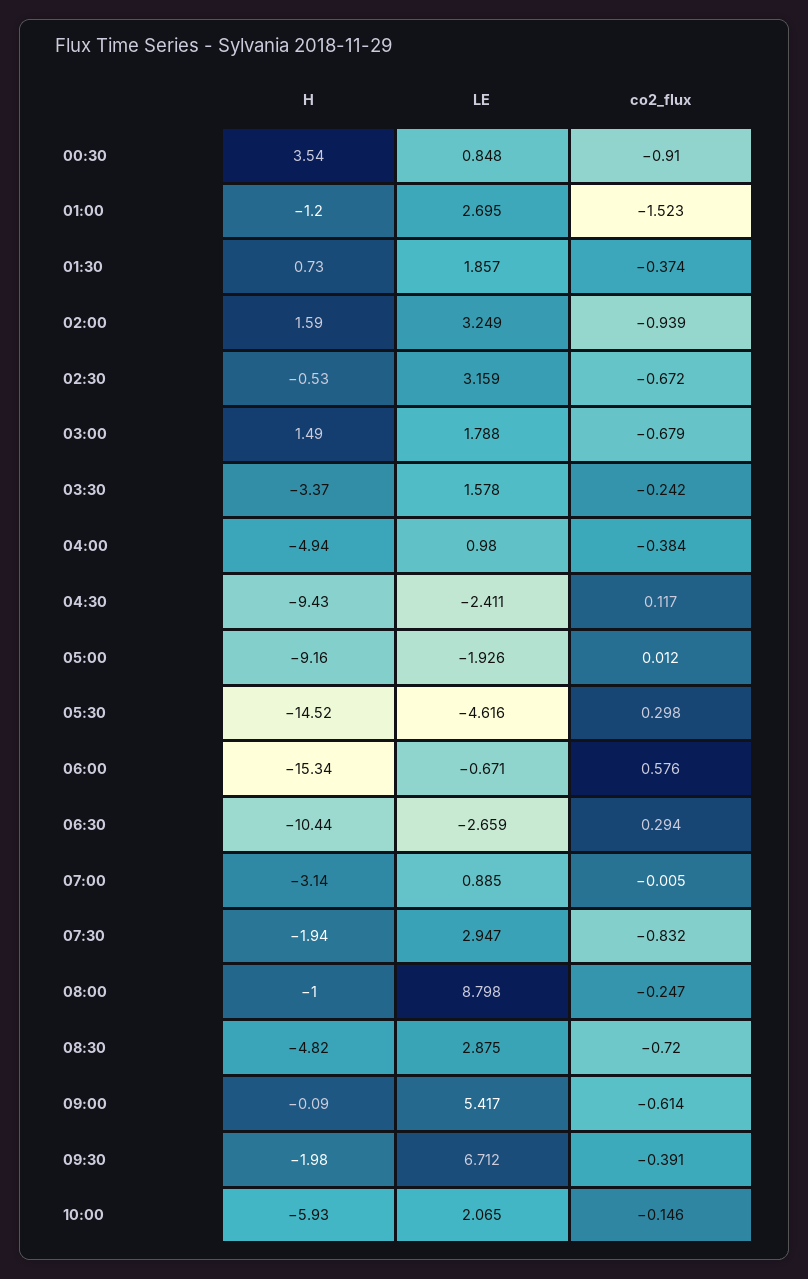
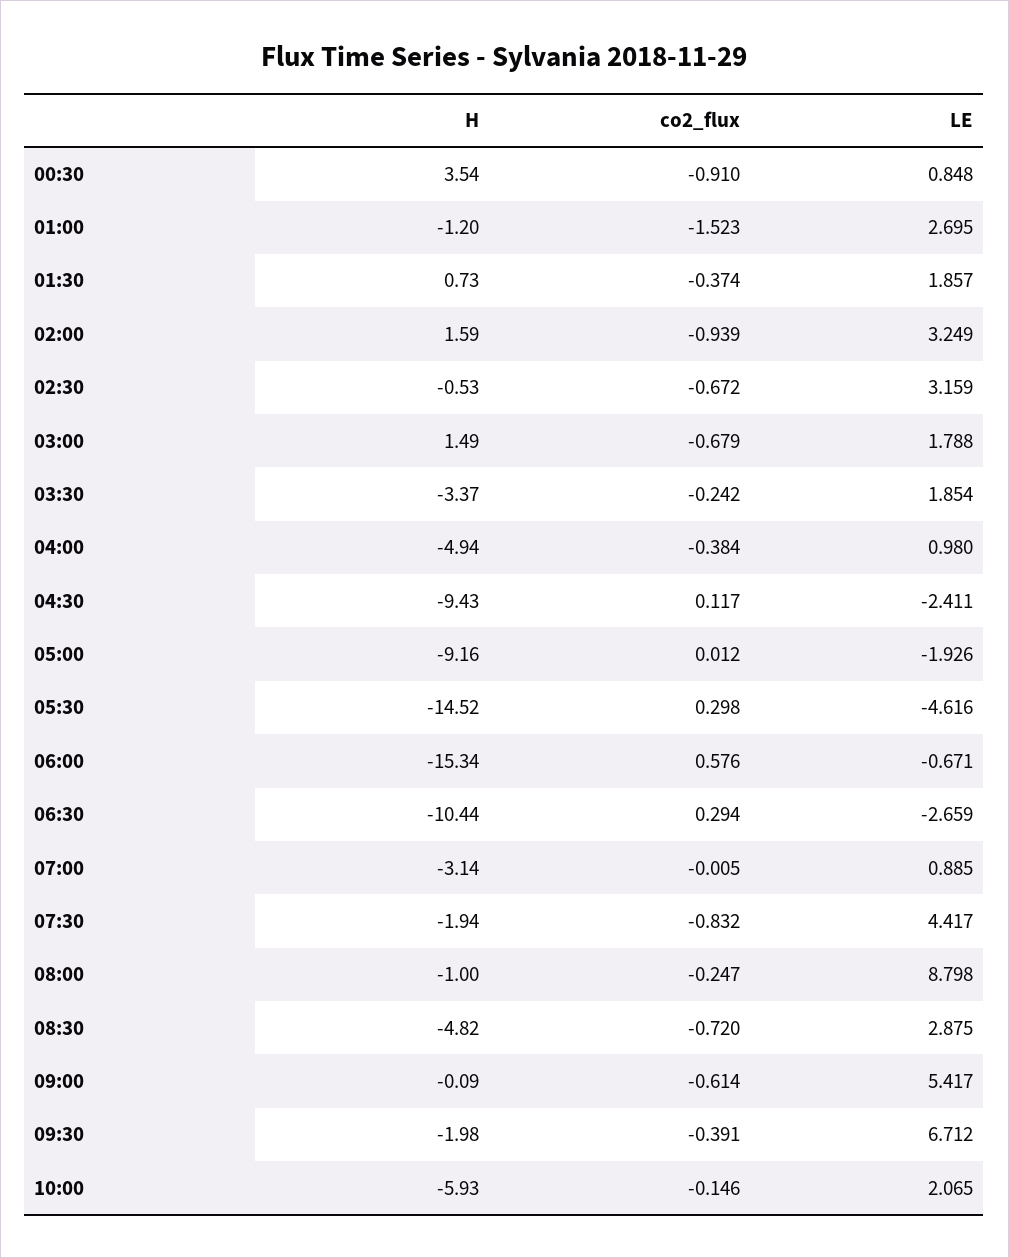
LE, 03:30: 1.578 -> 1.854
LE, 07:30: 2.947 -> 4.417

